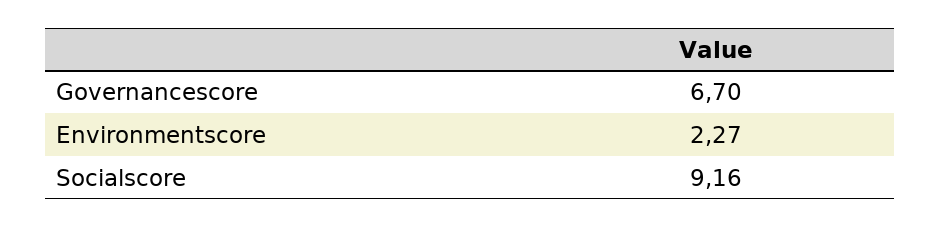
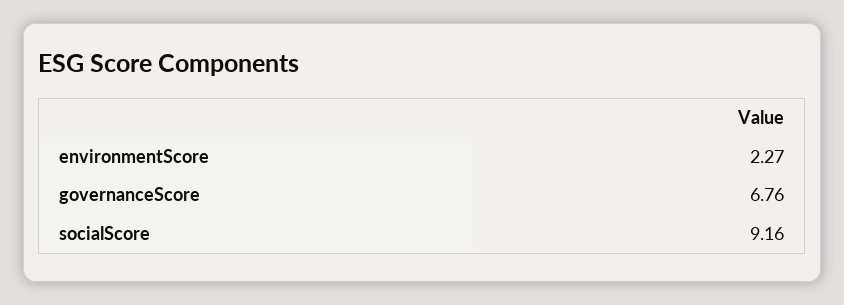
Governancescore: 6.7 -> 6.76

